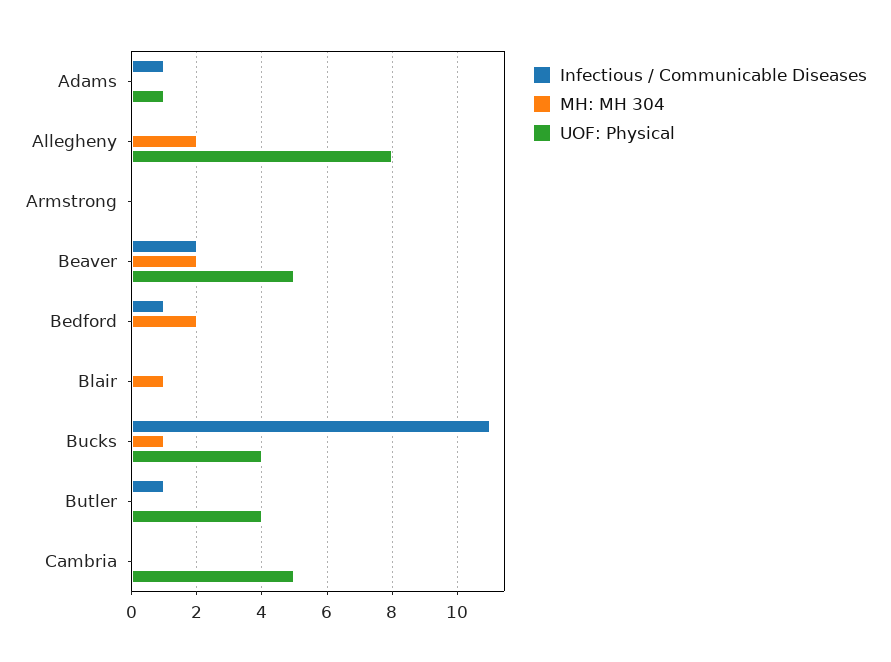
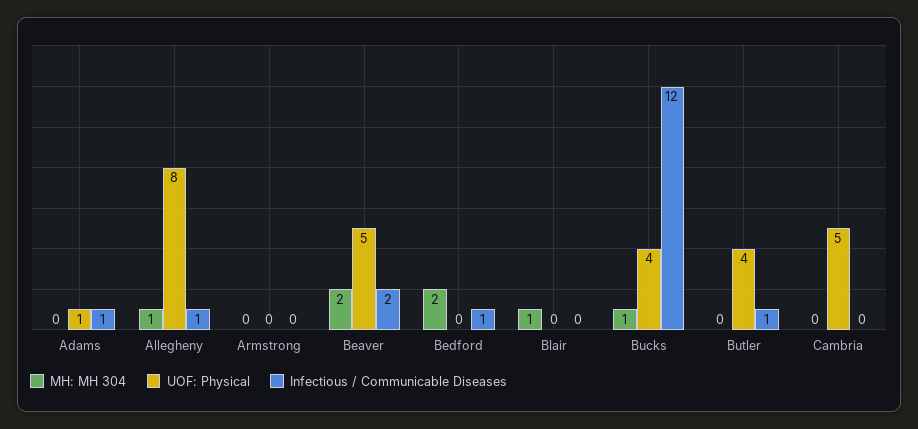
Infectious / Communicable Diseases, Allegheny: 0 -> 1
MH: MH 304, Allegheny: 2 -> 1
Infectious / Communicable Diseases, Bucks: 11 -> 12

